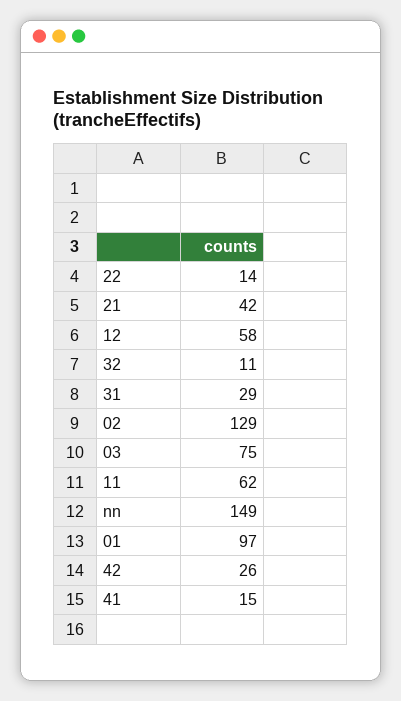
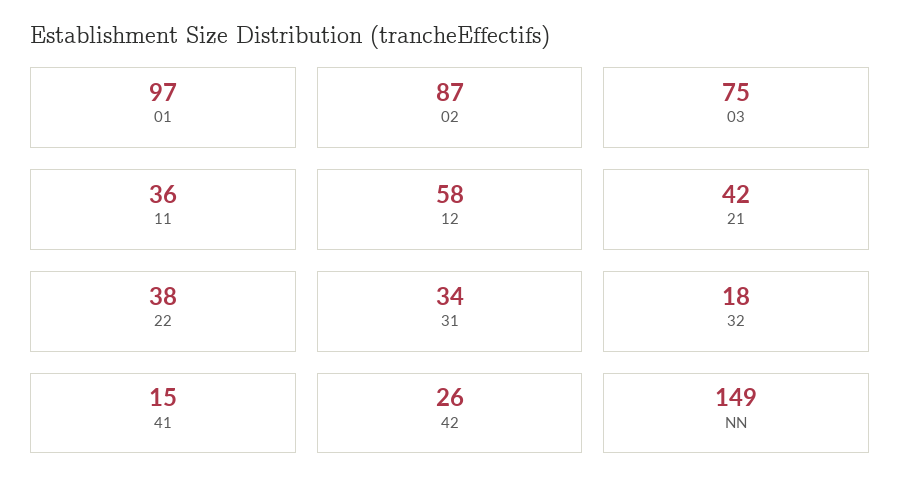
22: 14 -> 38
32: 11 -> 18
31: 29 -> 34
02: 129 -> 87
11: 62 -> 36

